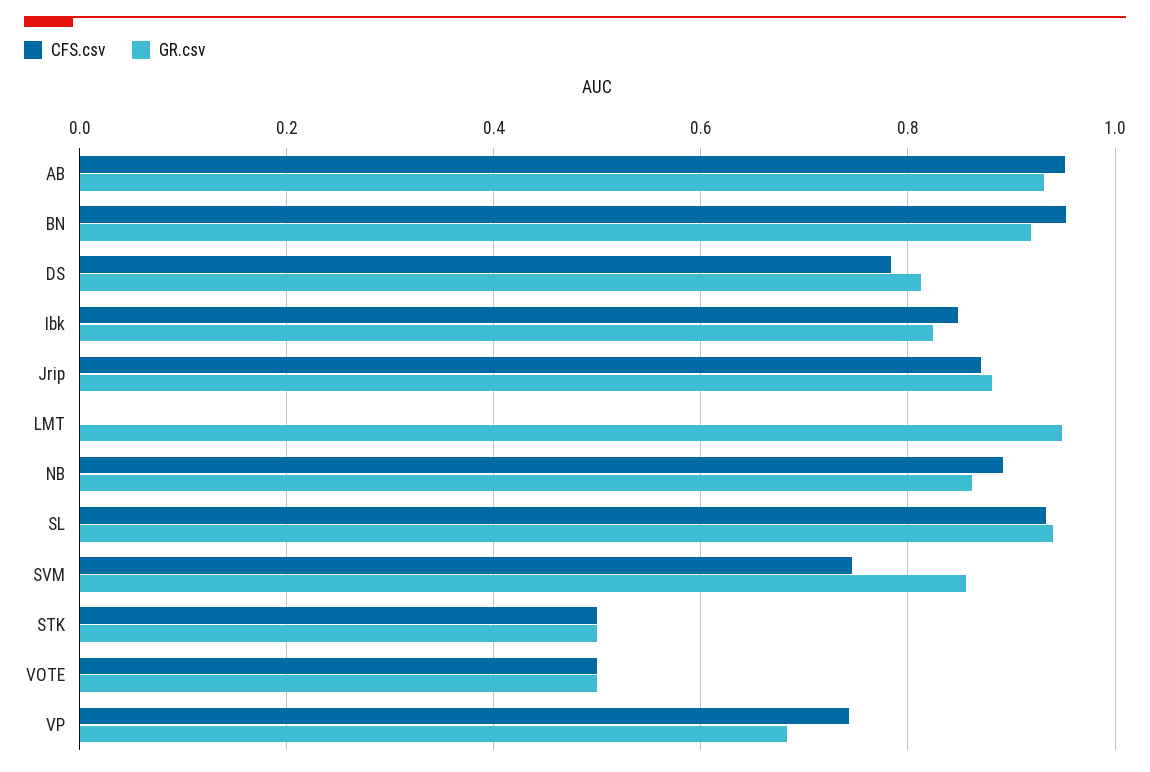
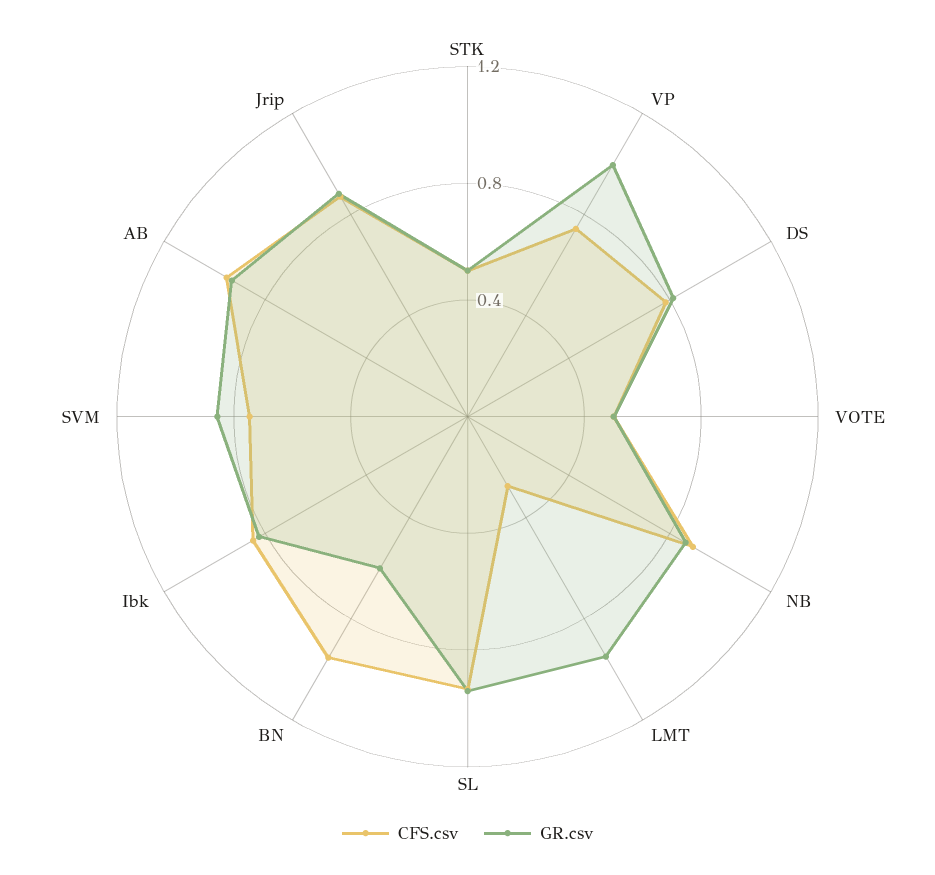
GR.csv, BN: 0.92 -> 0.6
CFS.csv, LMT: 0 -> 0.3
GR.csv, VP: 0.68 -> 1

